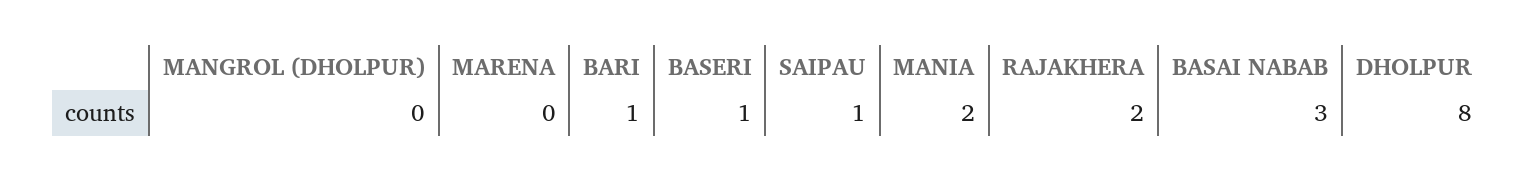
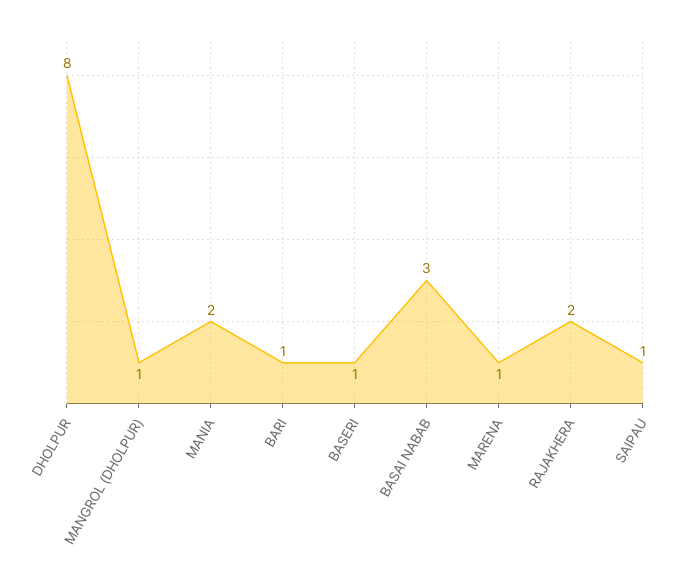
MANGROL (DHOLPUR): 0 -> 1
MARENA: 0 -> 1

